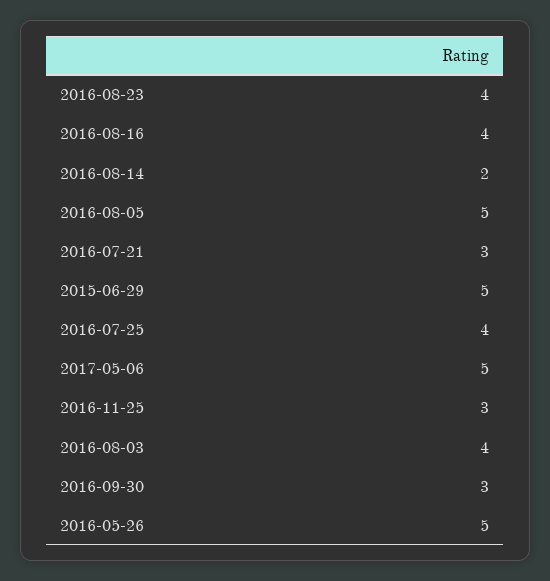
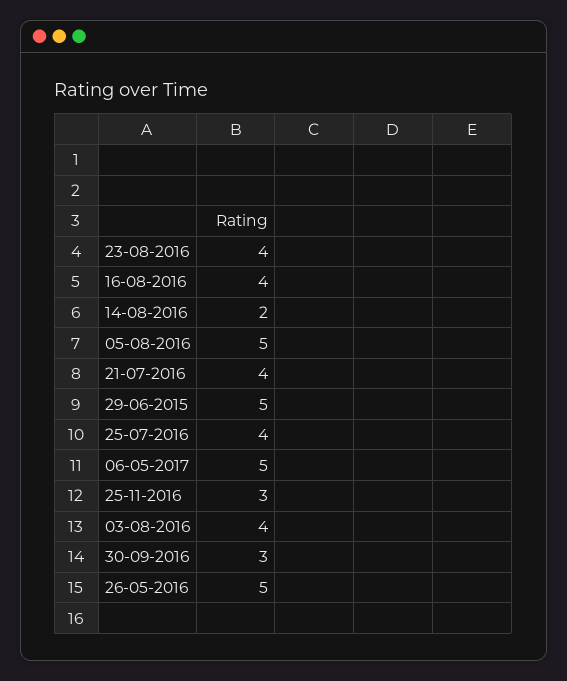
2016-07-21: 3 -> 4

